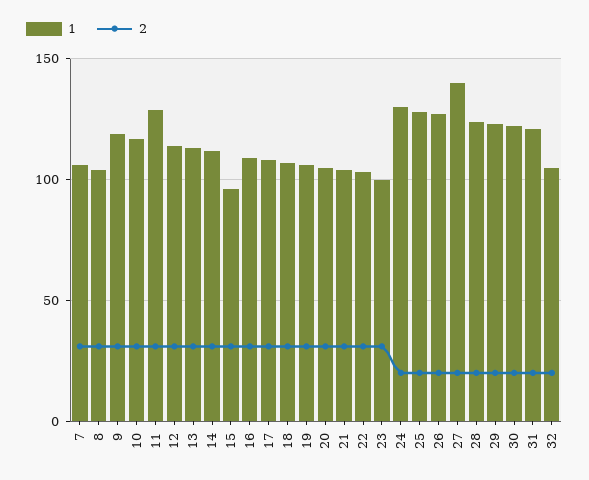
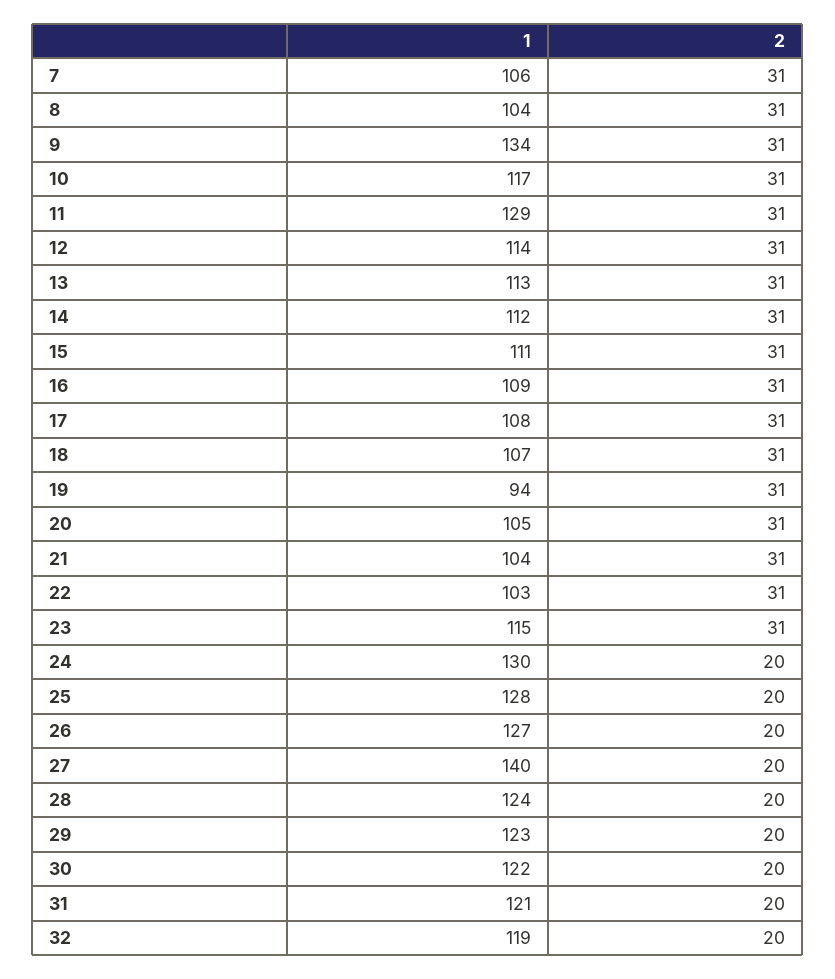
1, 9: 120 -> 134
1, 15: 95 -> 111
1, 19: 105 -> 94
1, 23: 100 -> 115
1, 32: 105 -> 119

